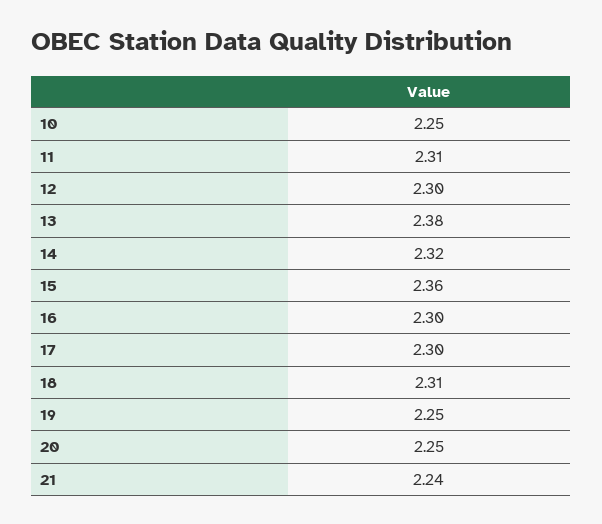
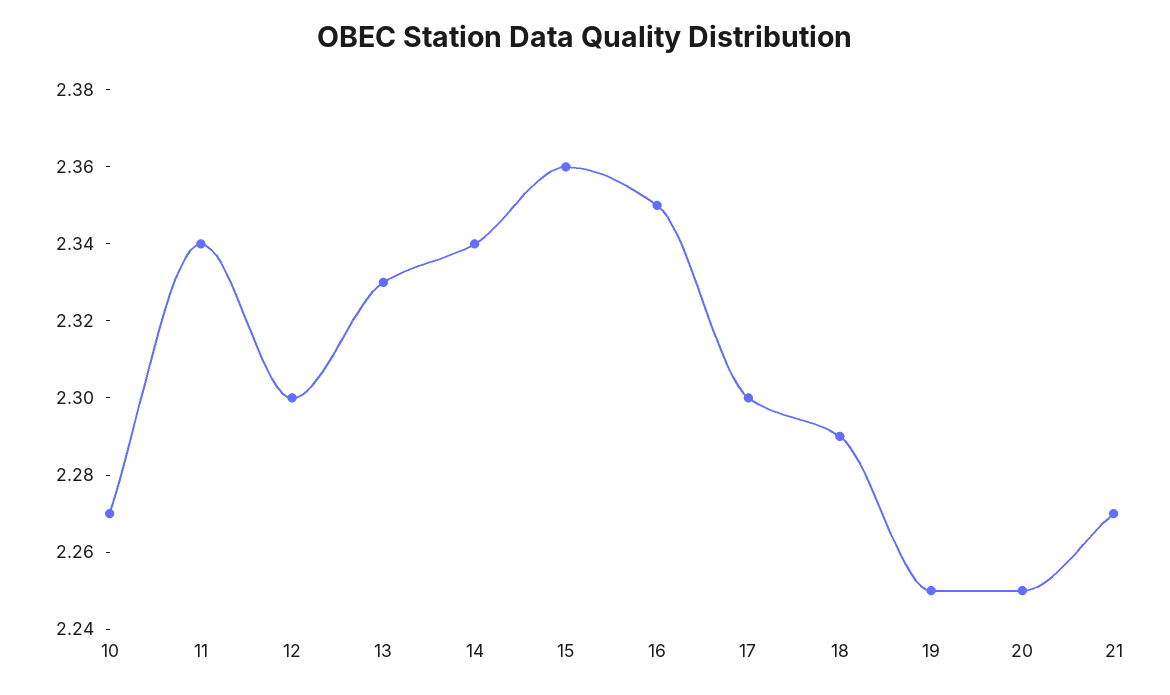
10: 2.25 -> 2.27
11: 2.31 -> 2.34
13: 2.38 -> 2.33
14: 2.32 -> 2.34
16: 2.3 -> 2.35
18: 2.31 -> 2.29
21: 2.24 -> 2.27

